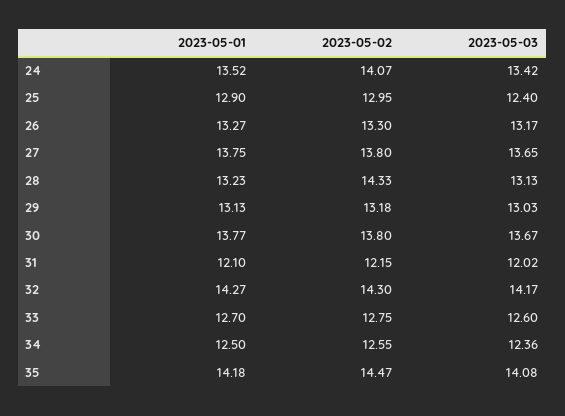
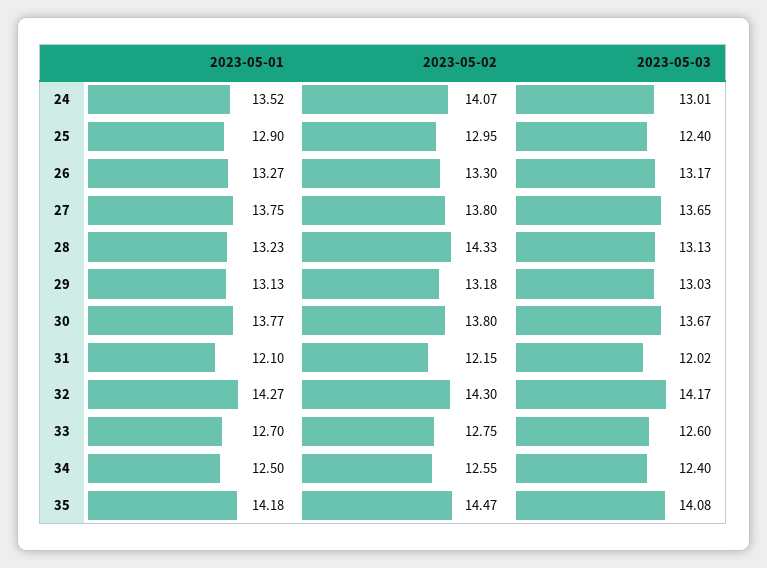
2023-05-03, 24: 13.42 -> 13.01
2023-05-03, 34: 12.36 -> 12.4

